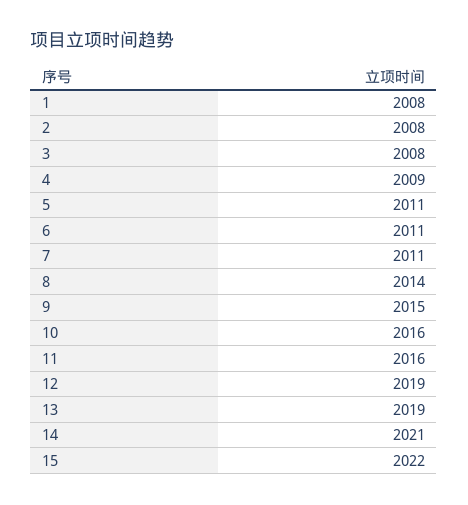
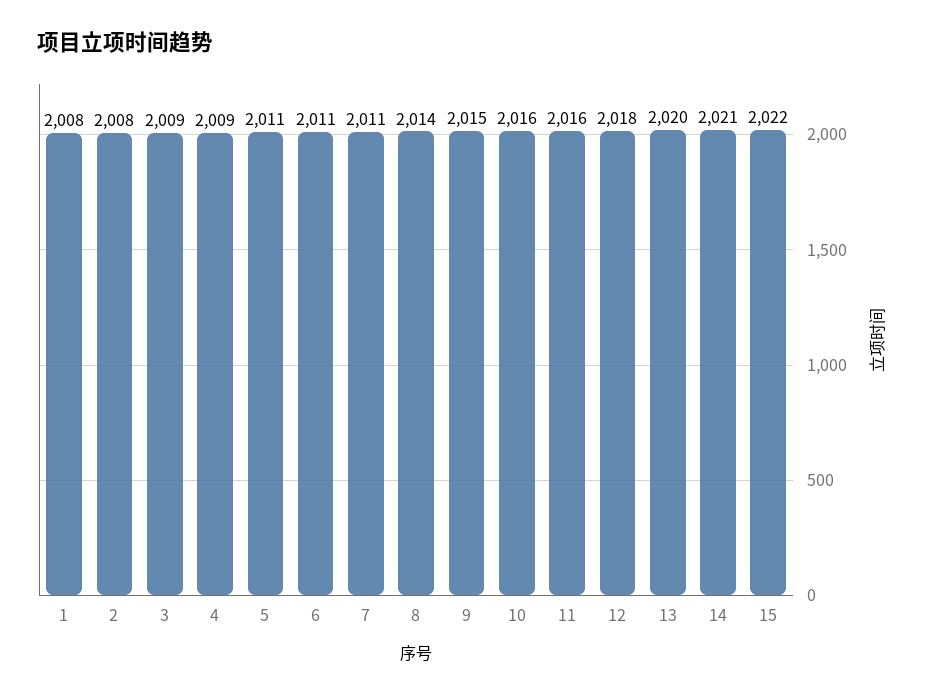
3: 2008 -> 2009
12: 2019 -> 2018
13: 2019 -> 2020

